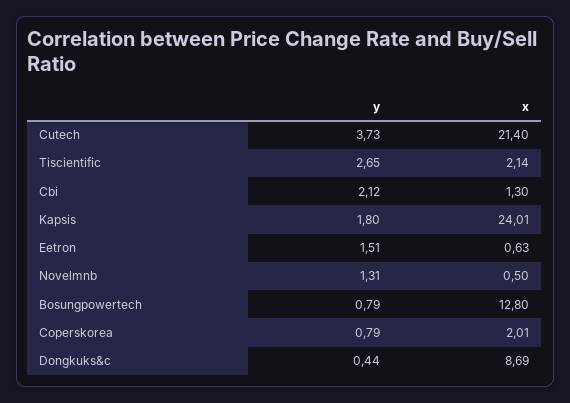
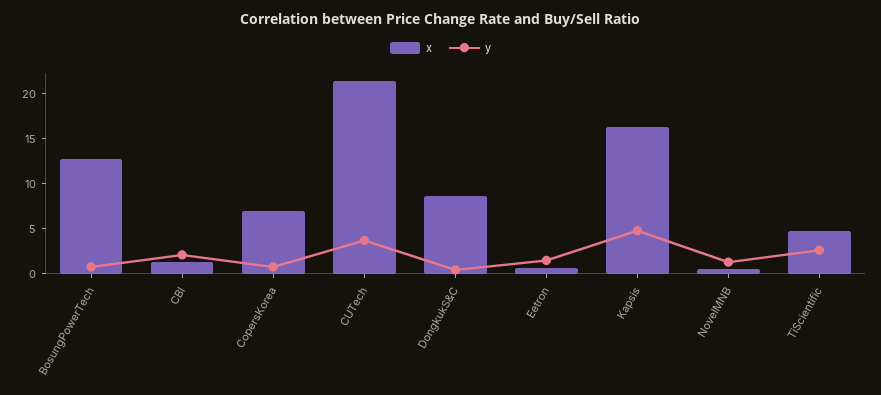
x, Tiscientific: 2.14 -> 5
y, Kapsis: 1.8 -> 5
x, Kapsis: 24.01 -> 16
x, Coperskorea: 2.01 -> 7

